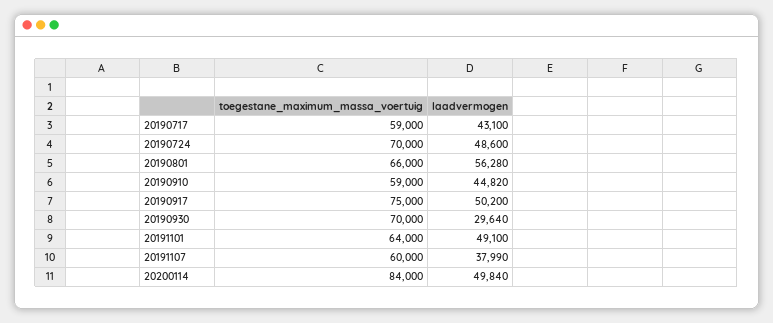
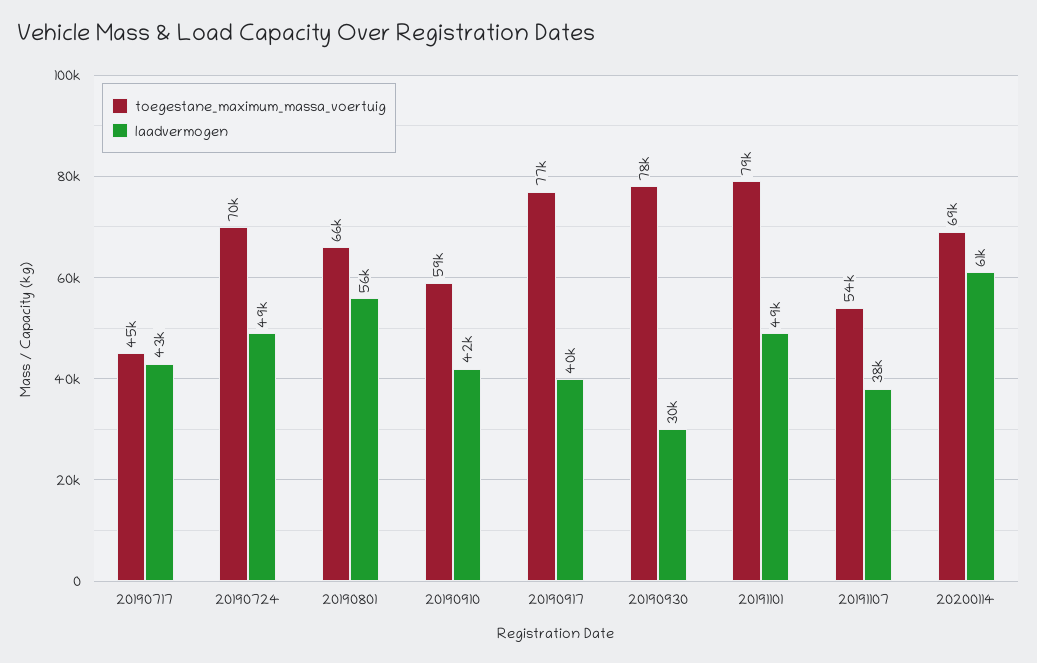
toegestane_maximum_massa_voertuig, 20190717: 59000 -> 45000
laadvermogen, 20190910: 44820 -> 42000
toegestane_maximum_massa_voertuig, 20190917: 75000 -> 77000
laadvermogen, 20190917: 50200 -> 40000
toegestane_maximum_massa_voertuig, 20190930: 70000 -> 78000
toegestane_maximum_massa_voertuig, 20191101: 64000 -> 79000
toegestane_maximum_massa_voertuig, 20191107: 60000 -> 54000
toegestane_maximum_massa_voertuig, 20200114: 84000 -> 69000
laadvermogen, 20200114: 49840 -> 61000

